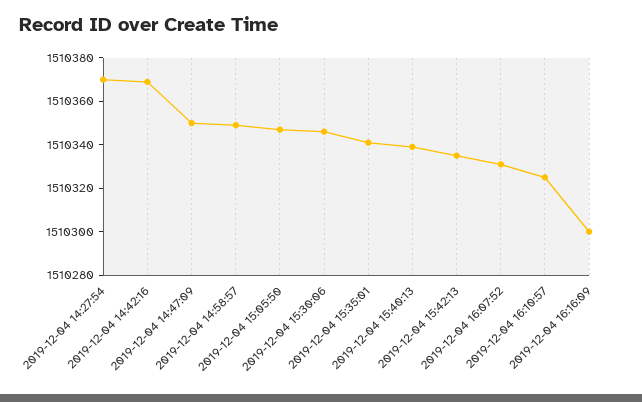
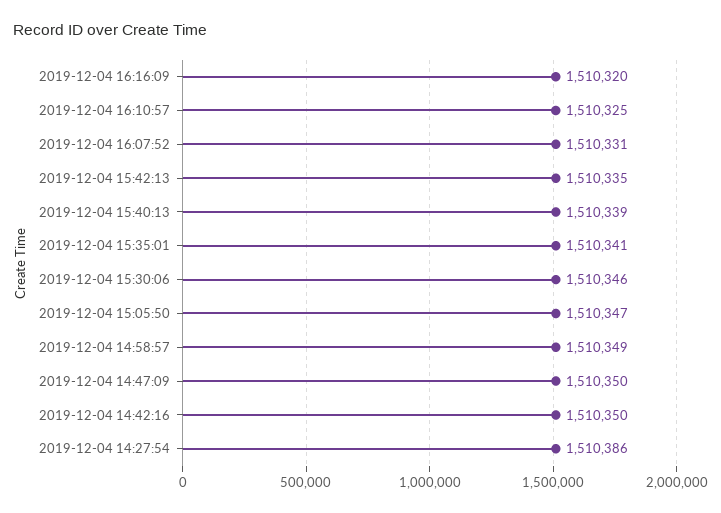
2019-12-04 14:27:54: 1510370 -> 1510386
2019-12-04 14:42:16: 1510370 -> 1510350
2019-12-04 16:16:09: 1510300 -> 1510320

